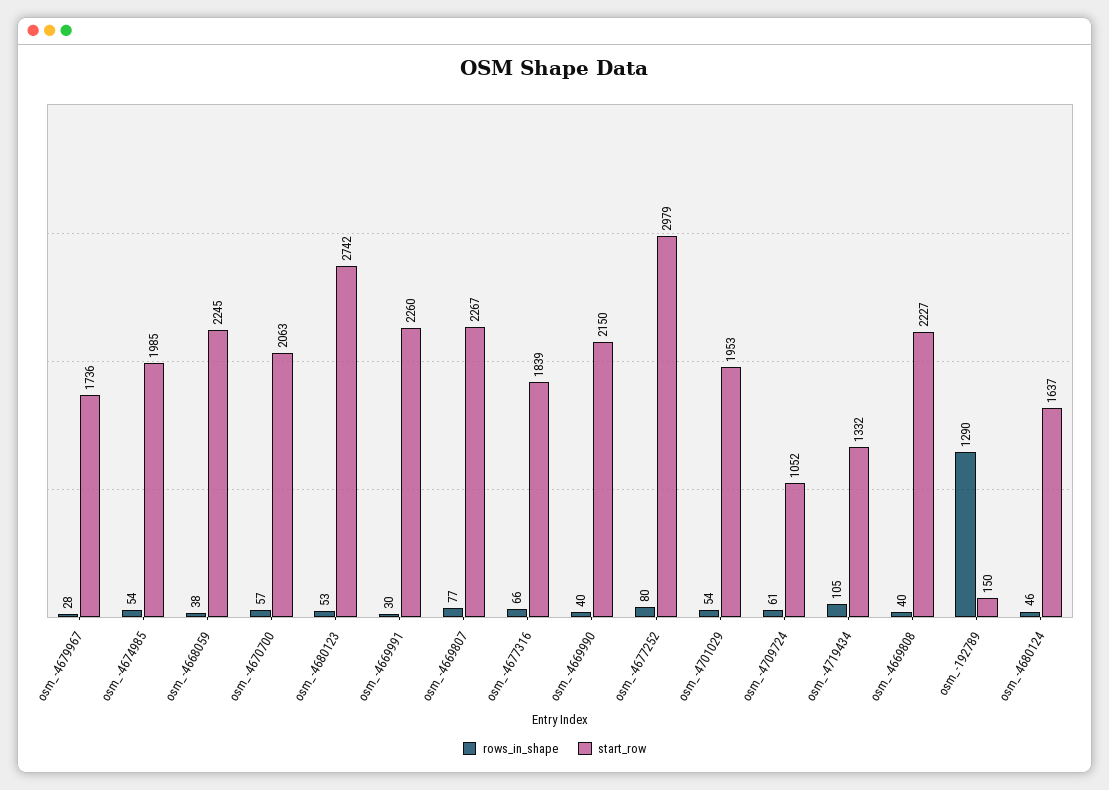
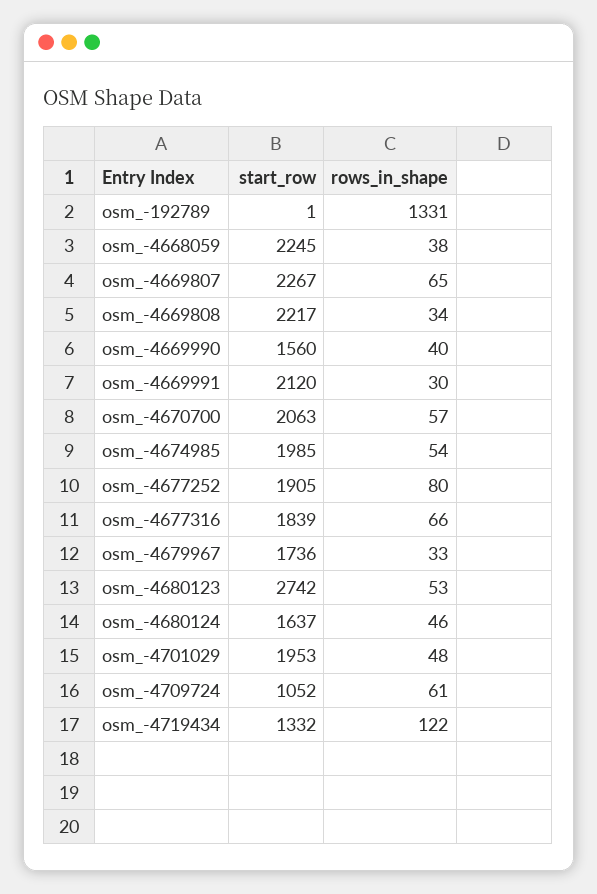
rows_in_shape, osm_-4679967: 28 -> 33
start_row, osm_-4669991: 2260 -> 2120
rows_in_shape, osm_-4669807: 77 -> 65
start_row, osm_-4669990: 2150 -> 1560
start_row, osm_-4677252: 2979 -> 1905
rows_in_shape, osm_-4701029: 54 -> 48
rows_in_shape, osm_-4719434: 105 -> 122
rows_in_shape, osm_-4669808: 40 -> 34
start_row, osm_-4669808: 2227 -> 2217
rows_in_shape, osm_-192789: 1290 -> 1331
start_row, osm_-192789: 150 -> 1

